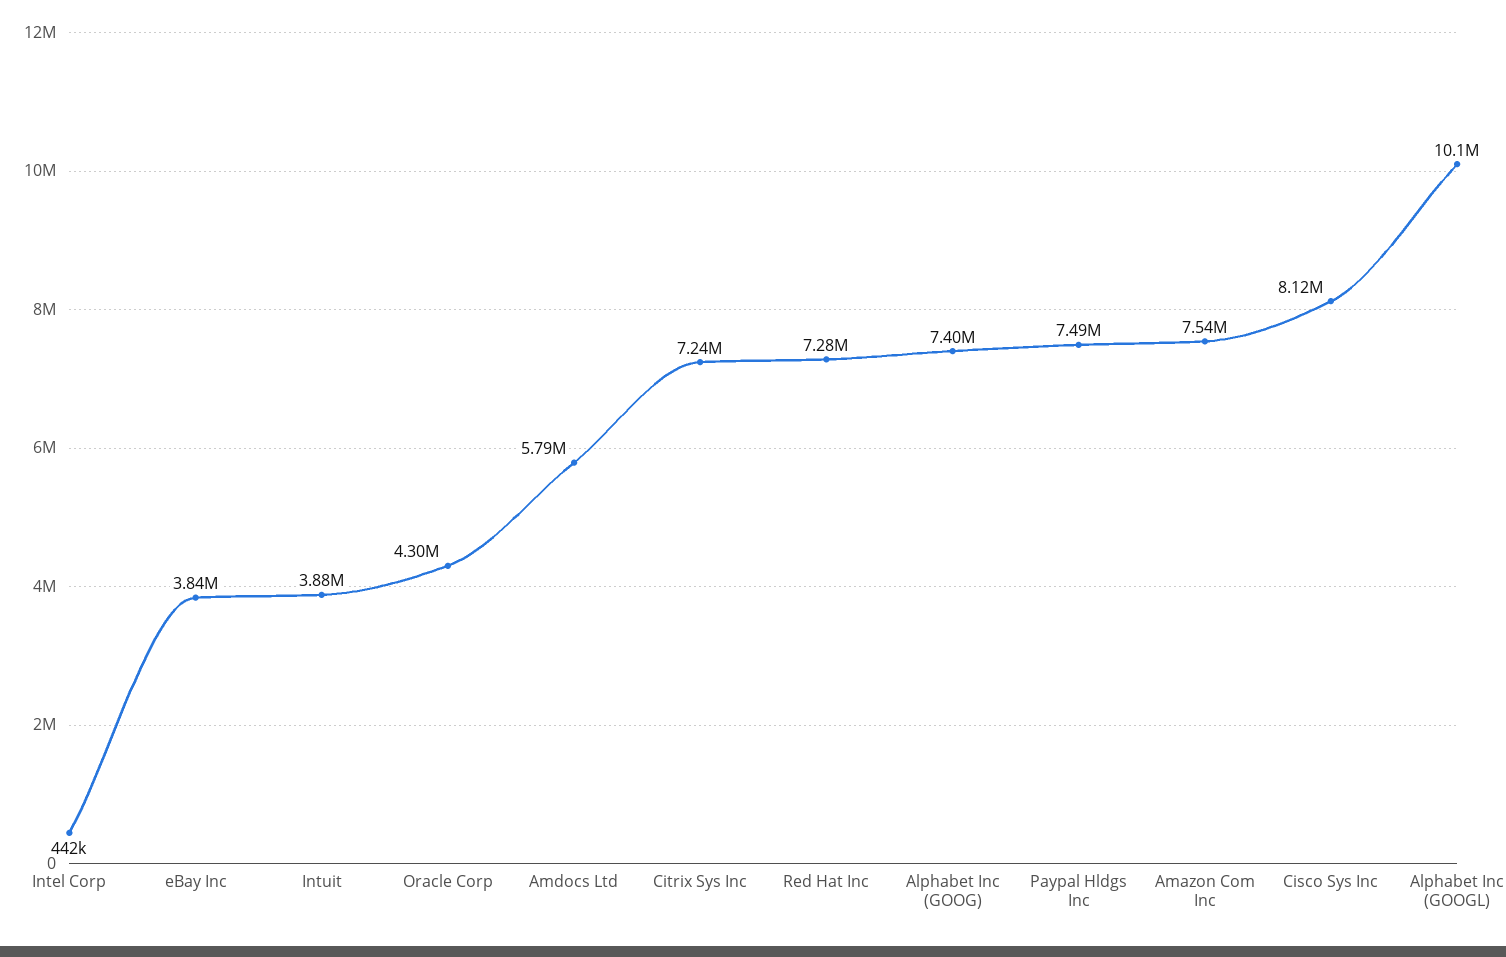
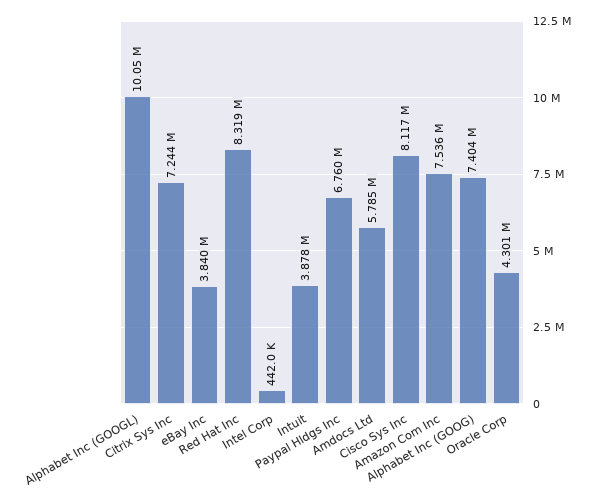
Red Hat Inc: 7280000 -> 8319000
Paypal Hldgs Inc: 7490000 -> 6760000

